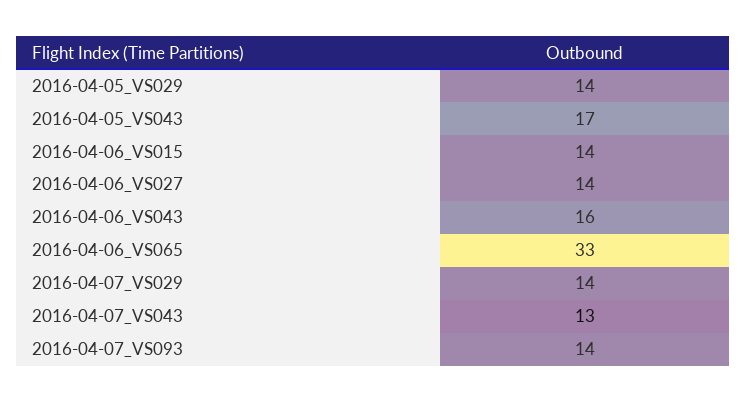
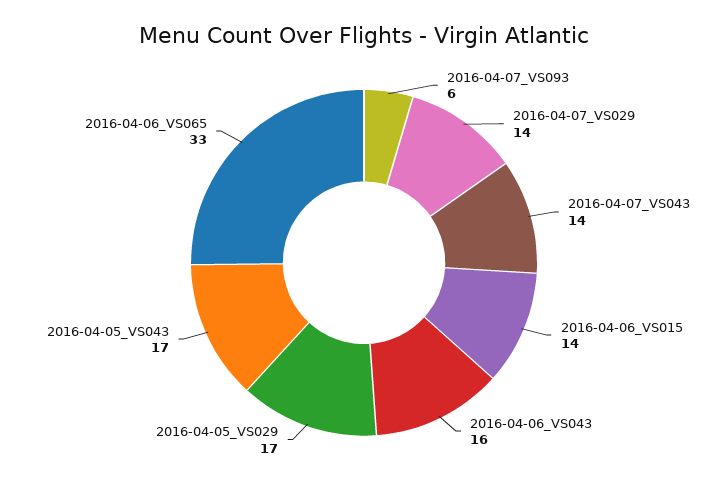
2016-04-05_VS029: 14 -> 17
2016-04-06_VS027: 14 -> none
2016-04-07_VS043: 13 -> 14
2016-04-07_VS093: 14 -> 6

